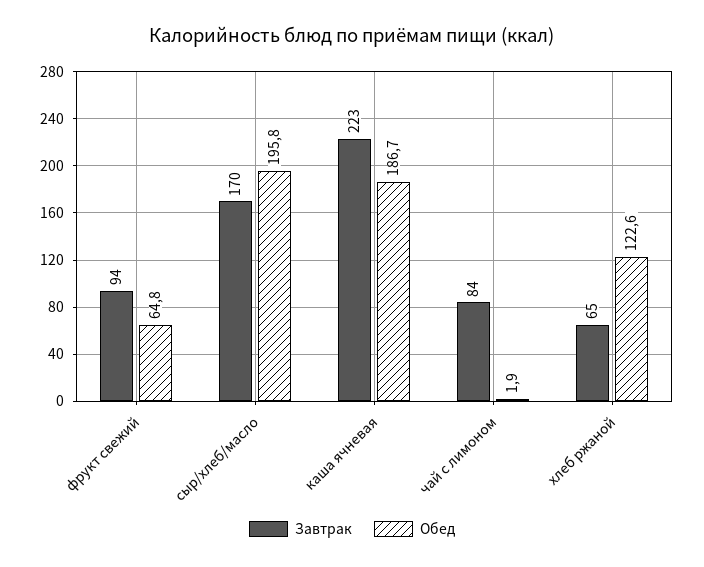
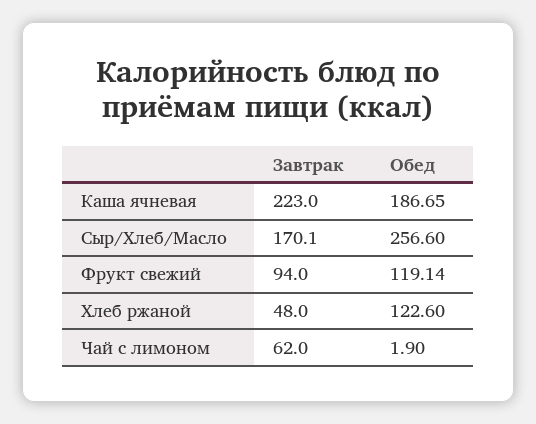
Обед, фрукт свежий: 64.8 -> 119.14
Обед, сыр/хлеб/масло: 195.8 -> 256.6
Завтрак, чай с лимоном: 84 -> 62
Завтрак, хлеб ржаной: 65 -> 48

